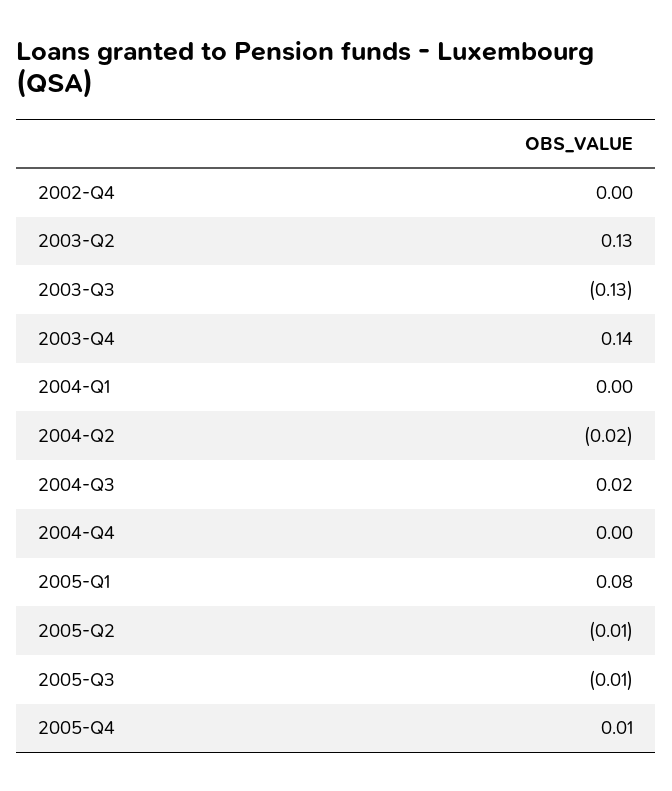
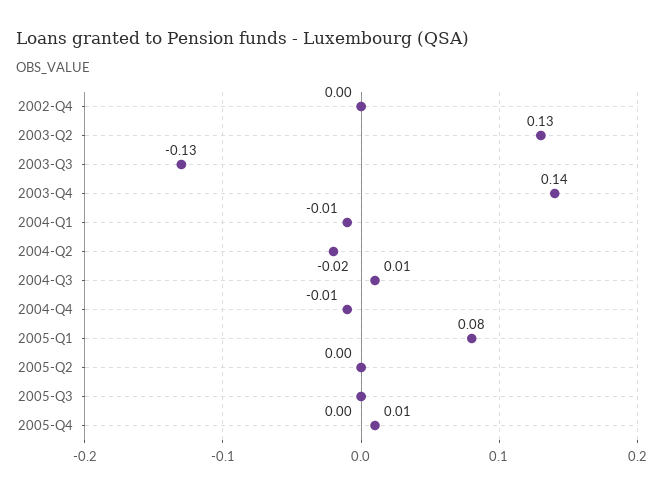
2004-Q1: 0 -> -0.01
2004-Q3: 0.02 -> 0.01
2004-Q4: 0 -> -0.01
2005-Q2: -0.01 -> 0
2005-Q3: -0.01 -> 0

